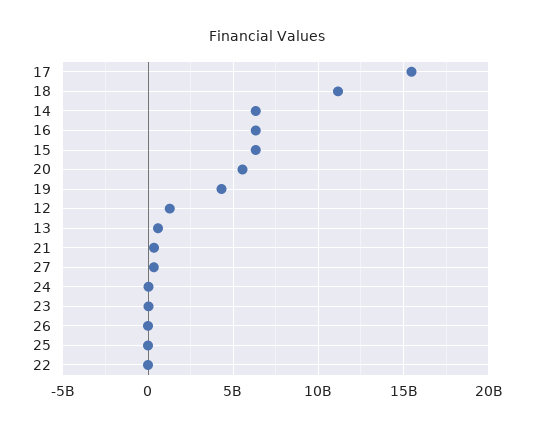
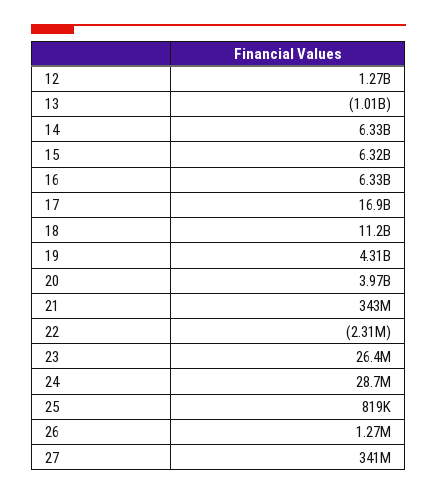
17: 15500000000 -> 16900000000
20: 5500000000 -> 3970000000
13: 500000000 -> -1010000000

